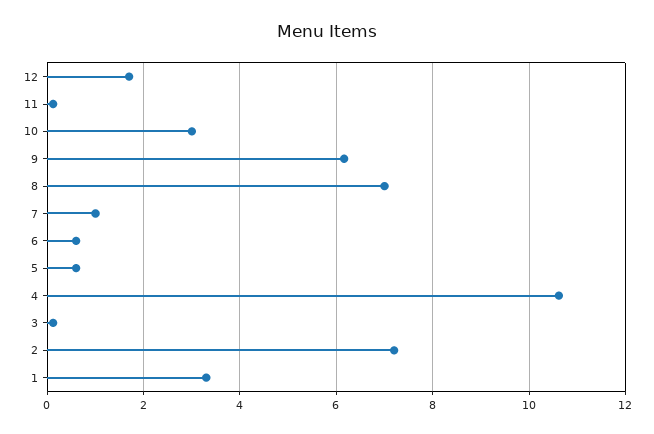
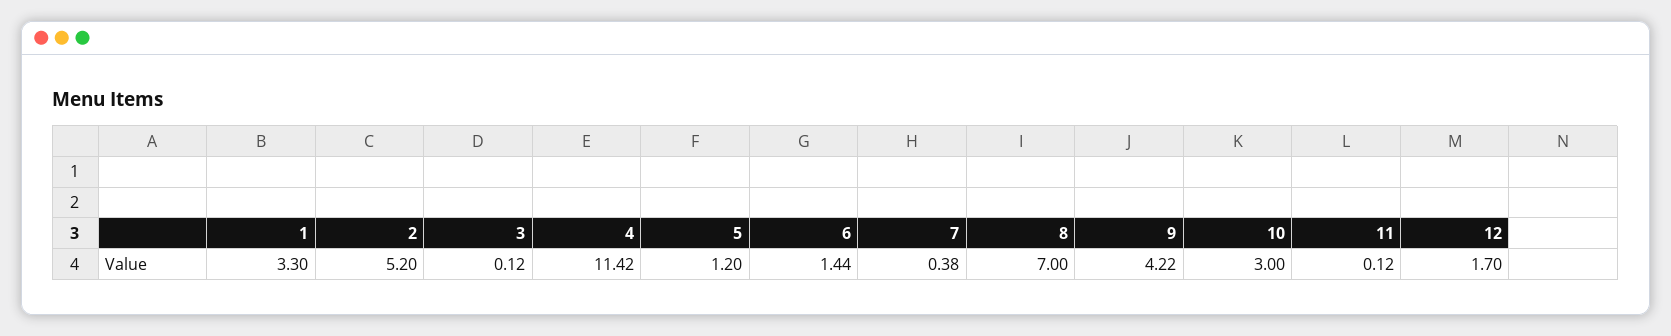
9: 6.2 -> 4.22
7: 1 -> 0.38
6: 0.6 -> 1.44
5: 0.6 -> 1.2
4: 10.6 -> 11.42
2: 7.2 -> 5.2

